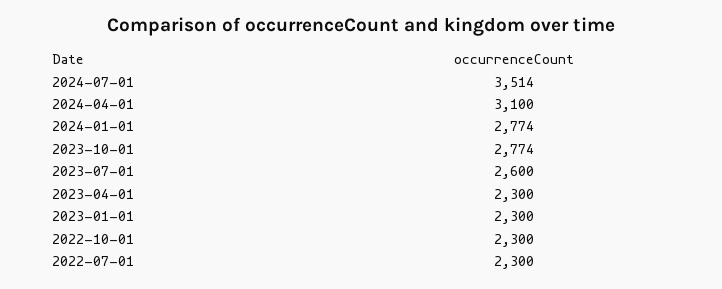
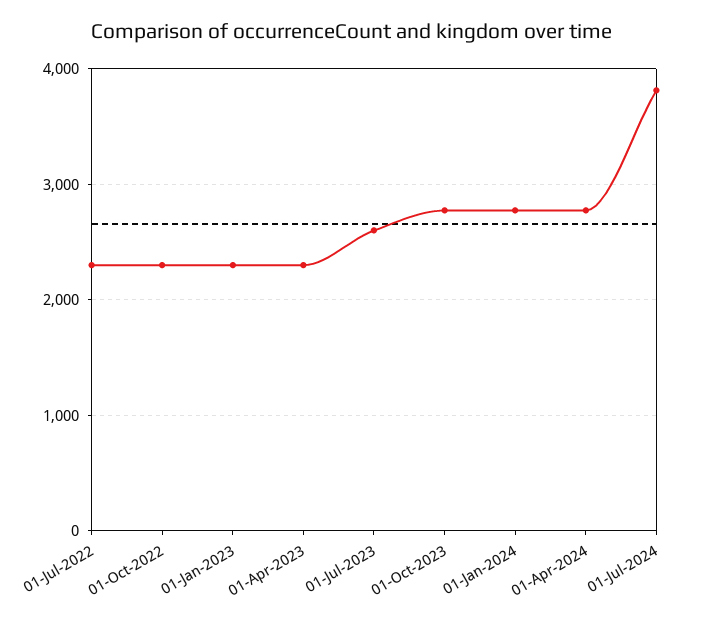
2024-07-01: 3514 -> 3800
2024-04-01: 3100 -> 2800

